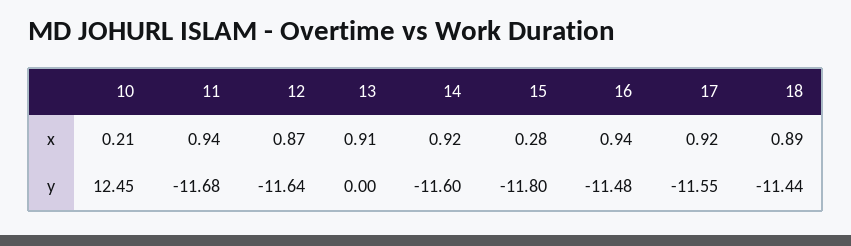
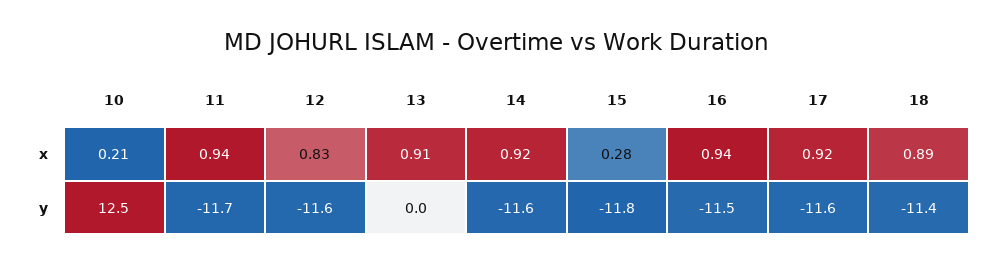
12, x: 0.87 -> 0.83

